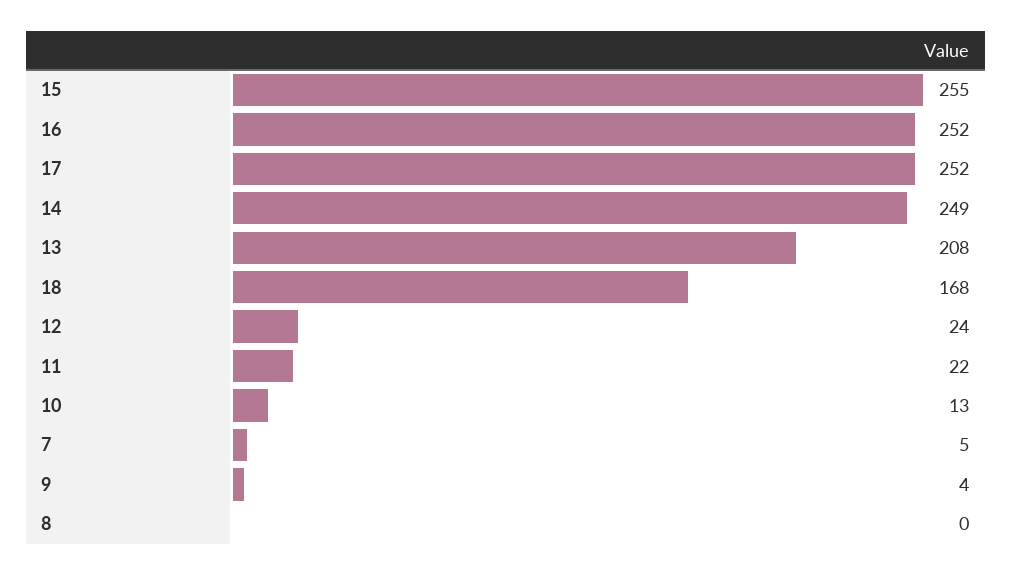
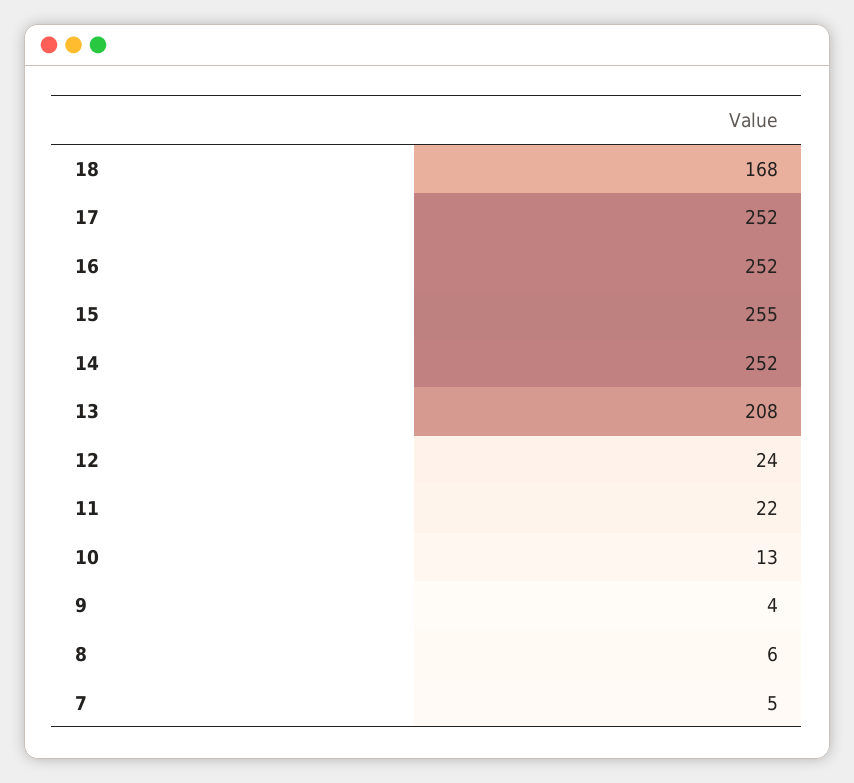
14: 249 -> 252
8: 0 -> 6

